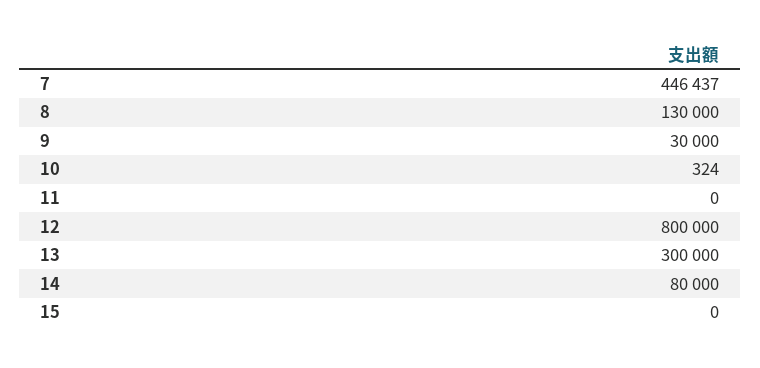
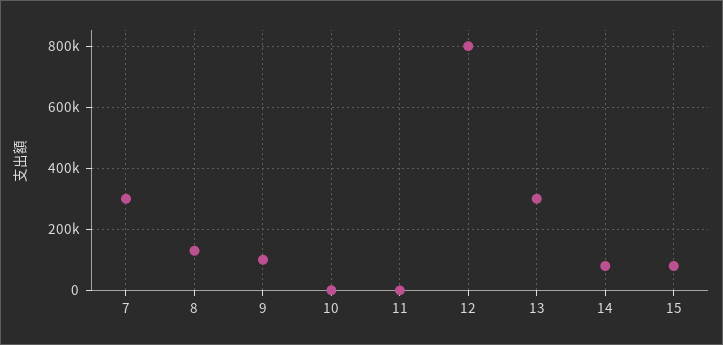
7: 446437 -> 300000
9: 30000 -> 100000
15: 0 -> 80000

